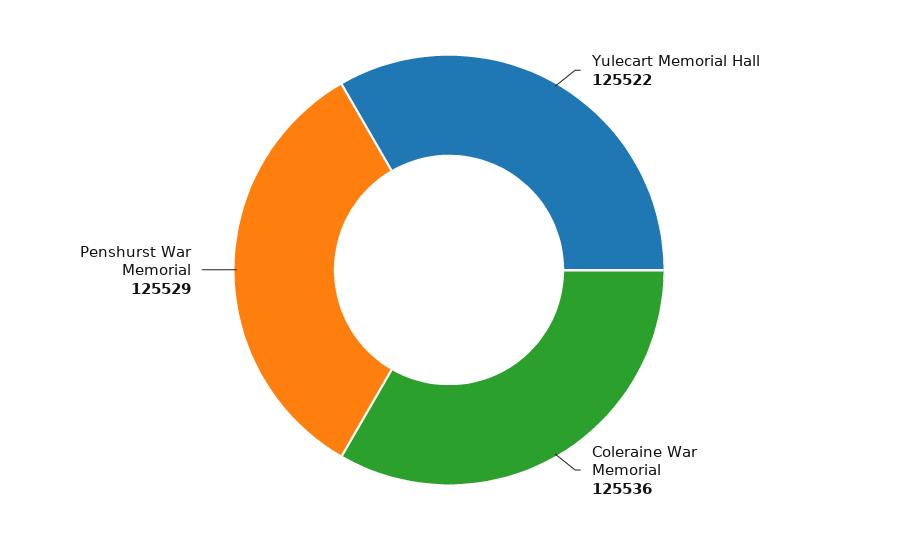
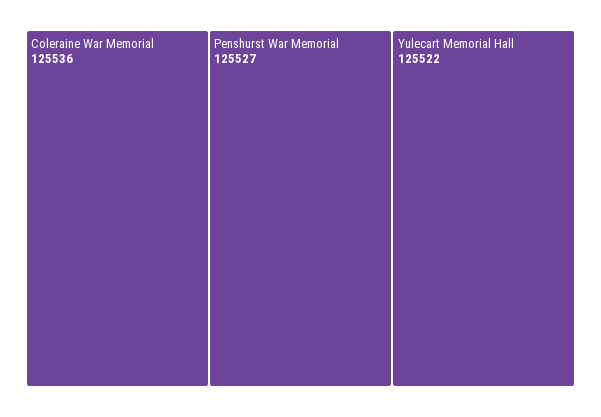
Penshurst War Memorial: 125529 -> 125527

